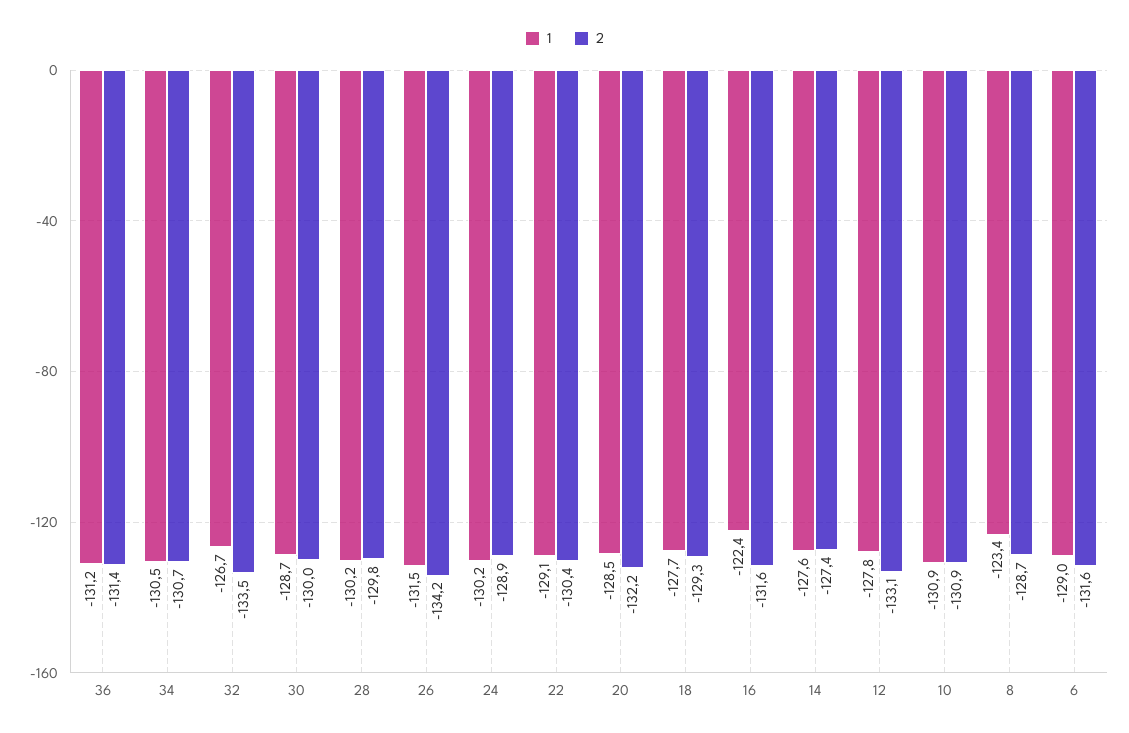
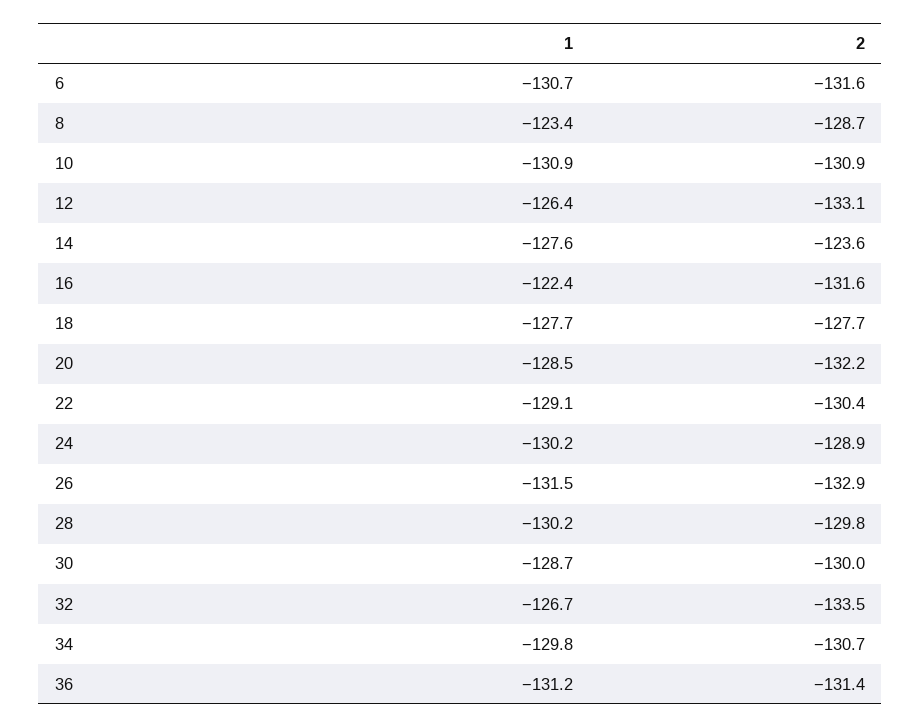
1, 34: -130.5 -> -129.8
2, 26: -134.2 -> -132.9
2, 18: -129.3 -> -127.7
2, 14: -127.4 -> -123.6
1, 12: -127.8 -> -126.4
1, 6: -129 -> -130.7

